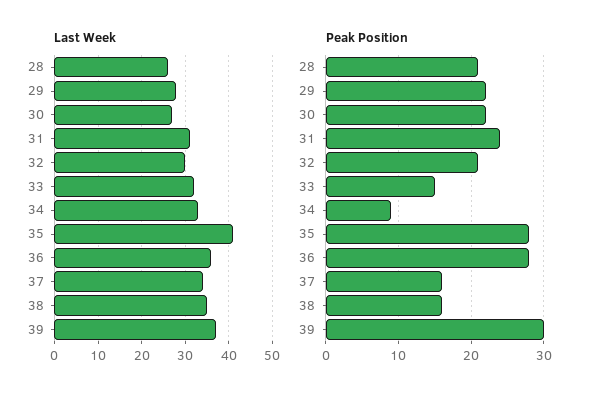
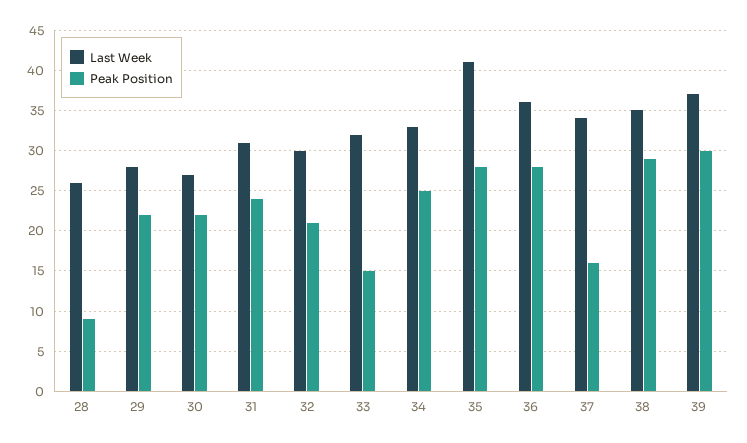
Peak Position, 28: 21 -> 9
Peak Position, 34: 9 -> 25
Peak Position, 38: 16 -> 29

